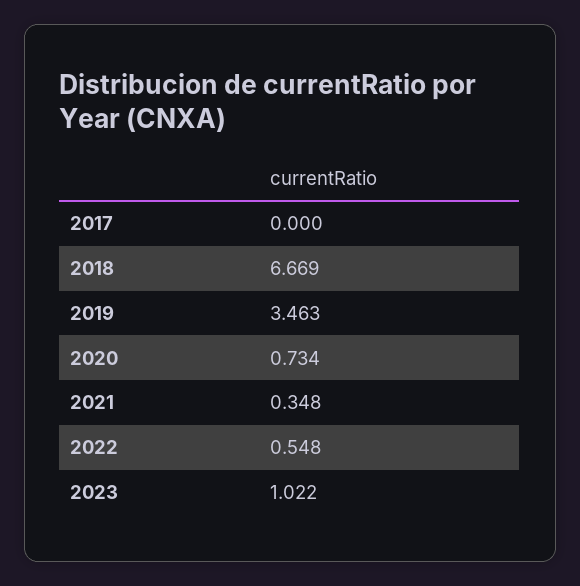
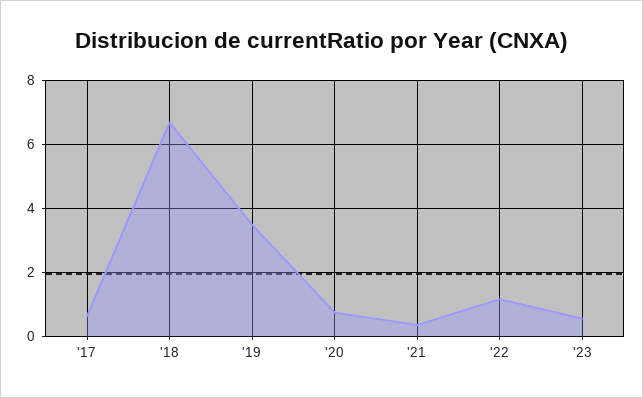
2017: 0 -> 0.6
2022: 0.548 -> 1.2
2023: 1.022 -> 0.6

